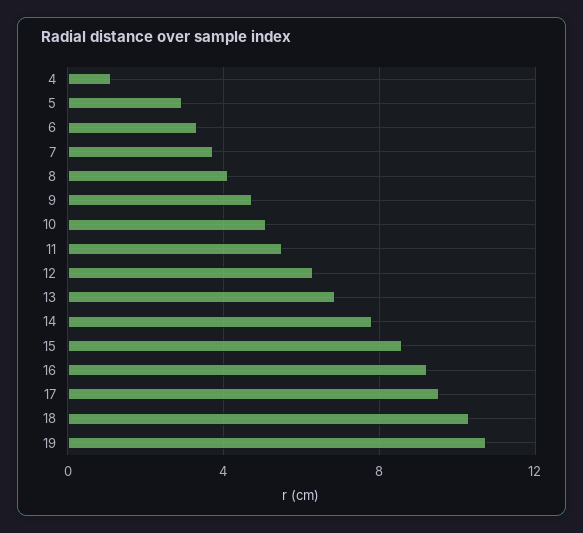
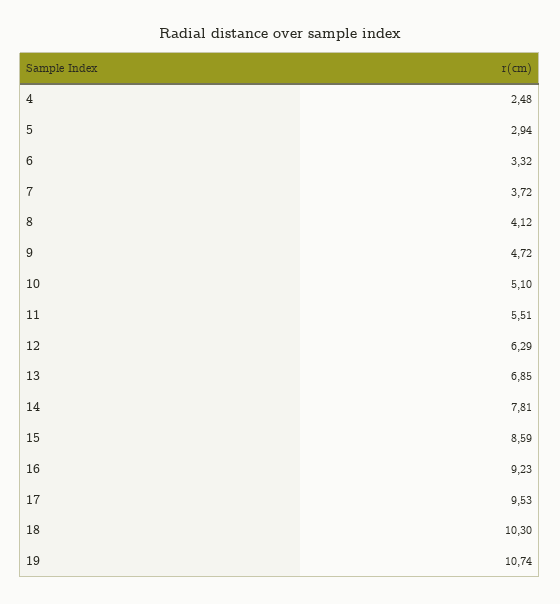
4: 1 -> 2.48

